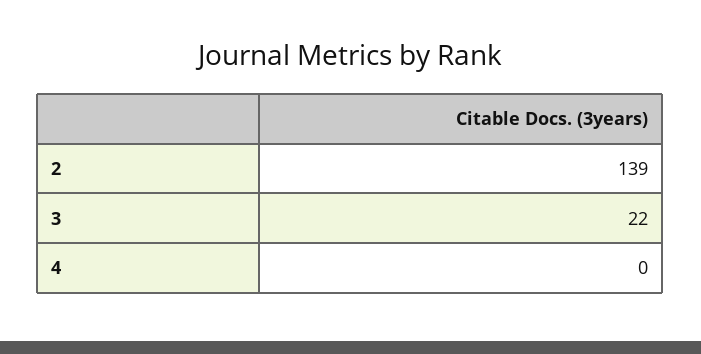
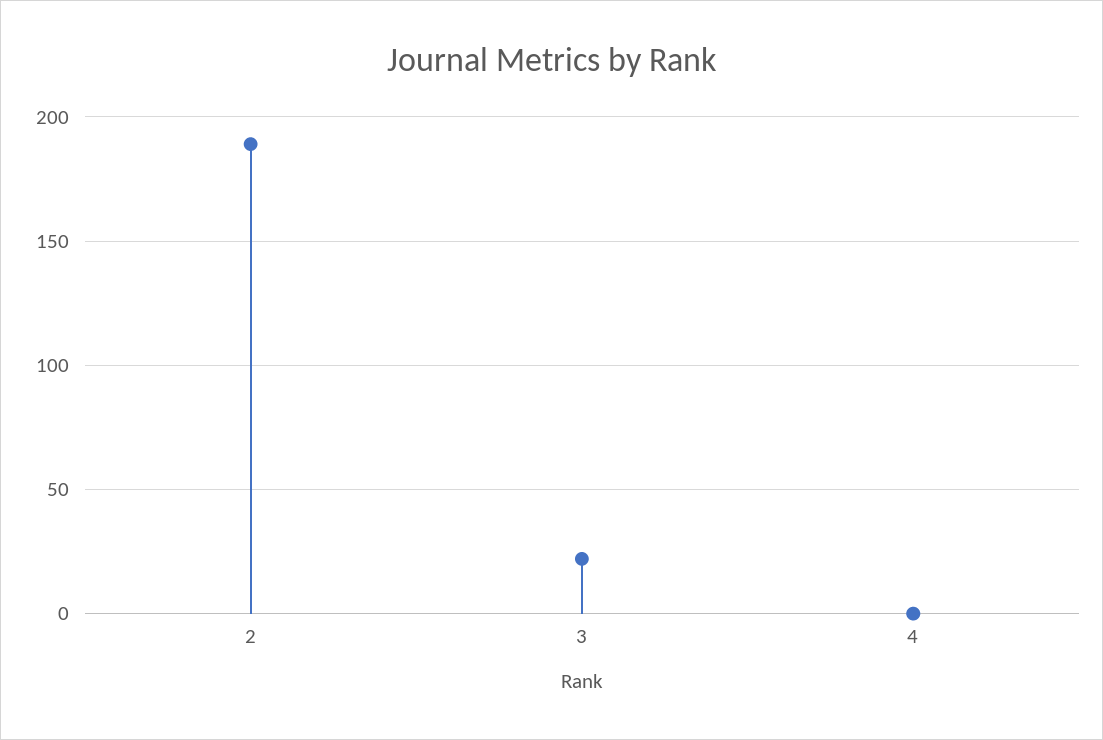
2: 139 -> 190

